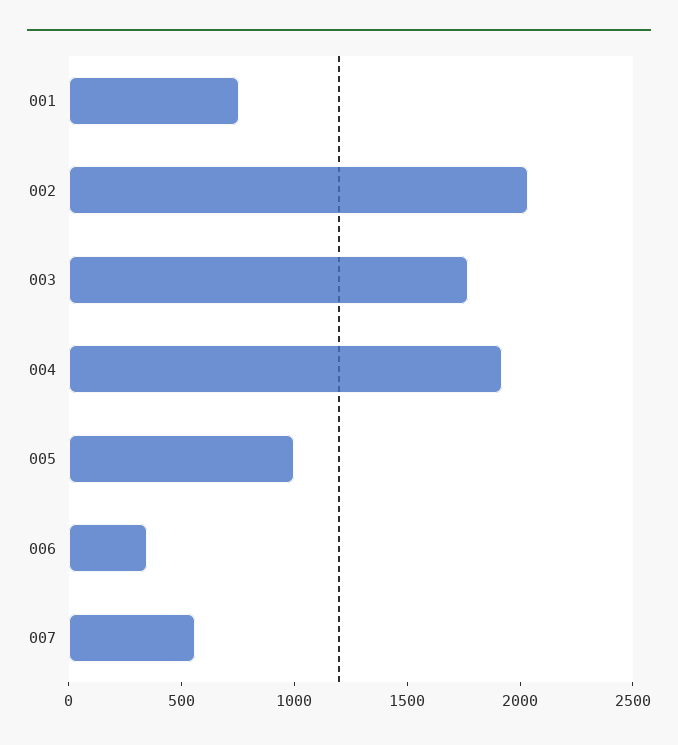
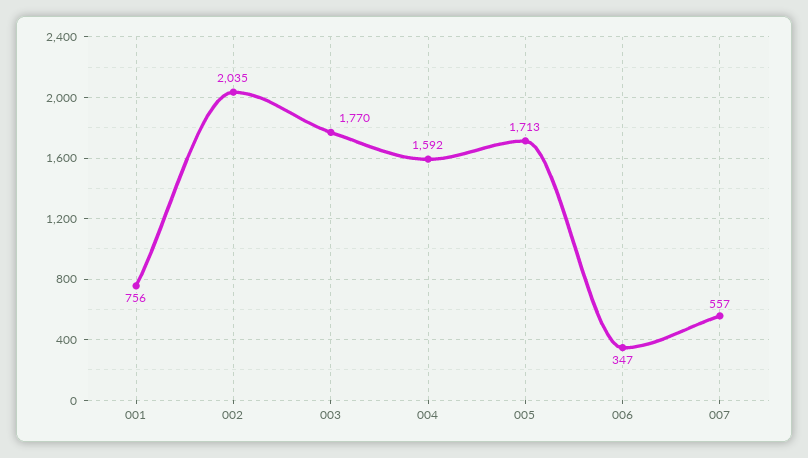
004: 1900 -> 1592
005: 1000 -> 1713

